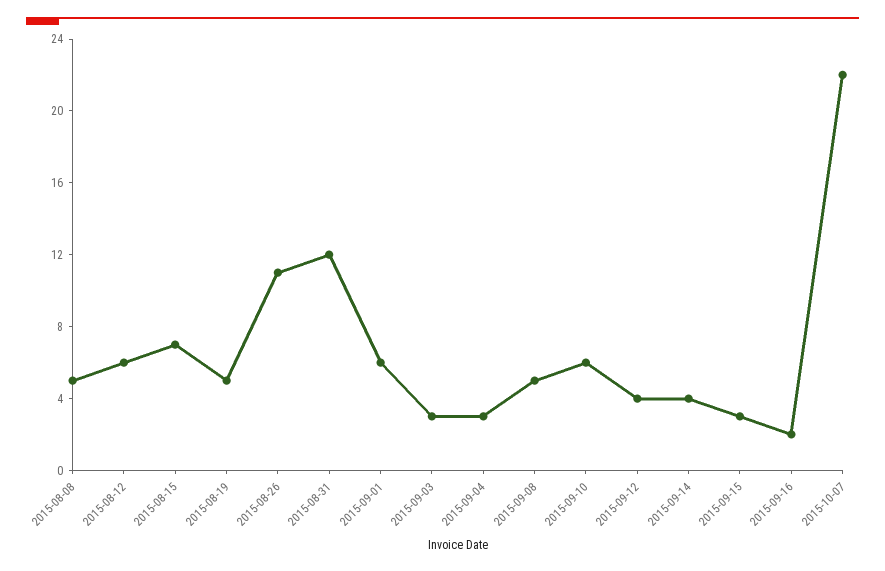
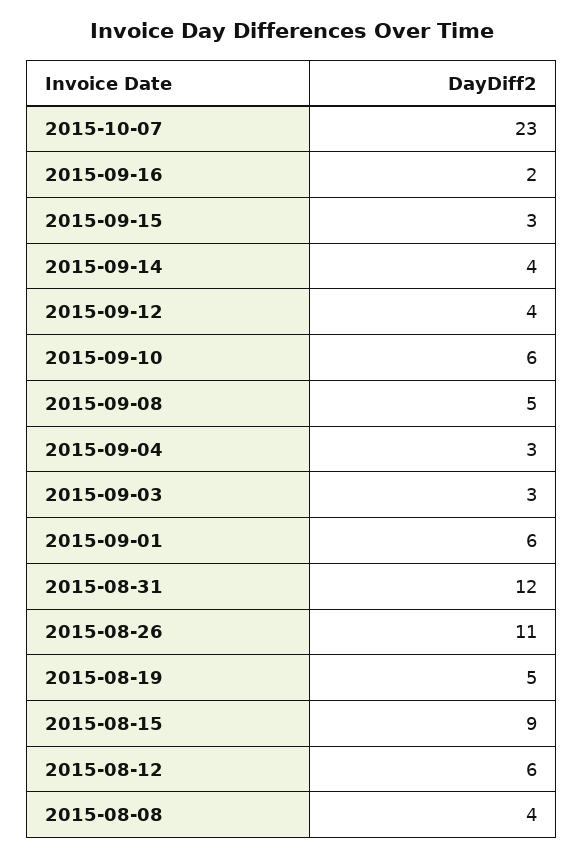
2015-08-08: 5 -> 4
2015-08-15: 7 -> 9
2015-10-07: 22 -> 23

